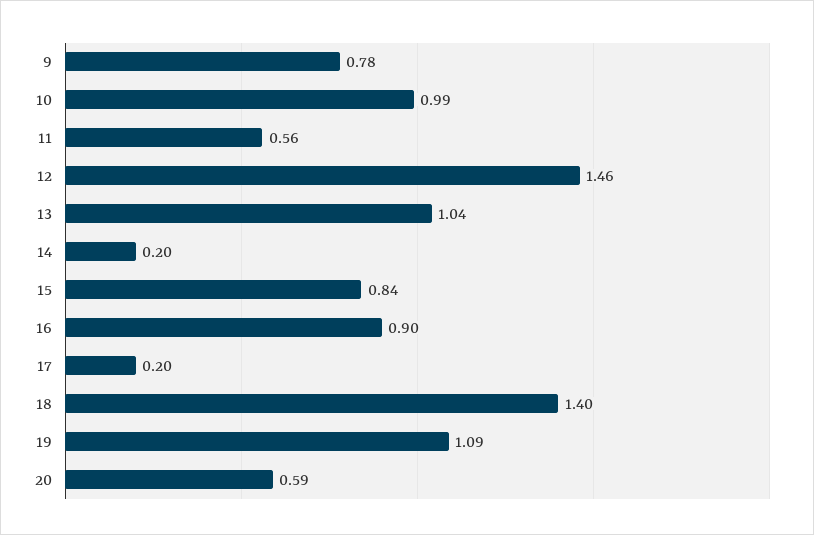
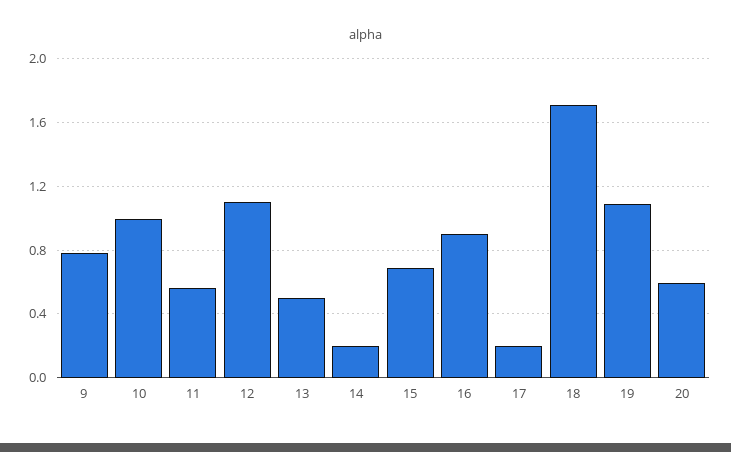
12: 1.46 -> 1.1
13: 1.04 -> 0.5
15: 0.84 -> 0.7
18: 1.4 -> 1.7

